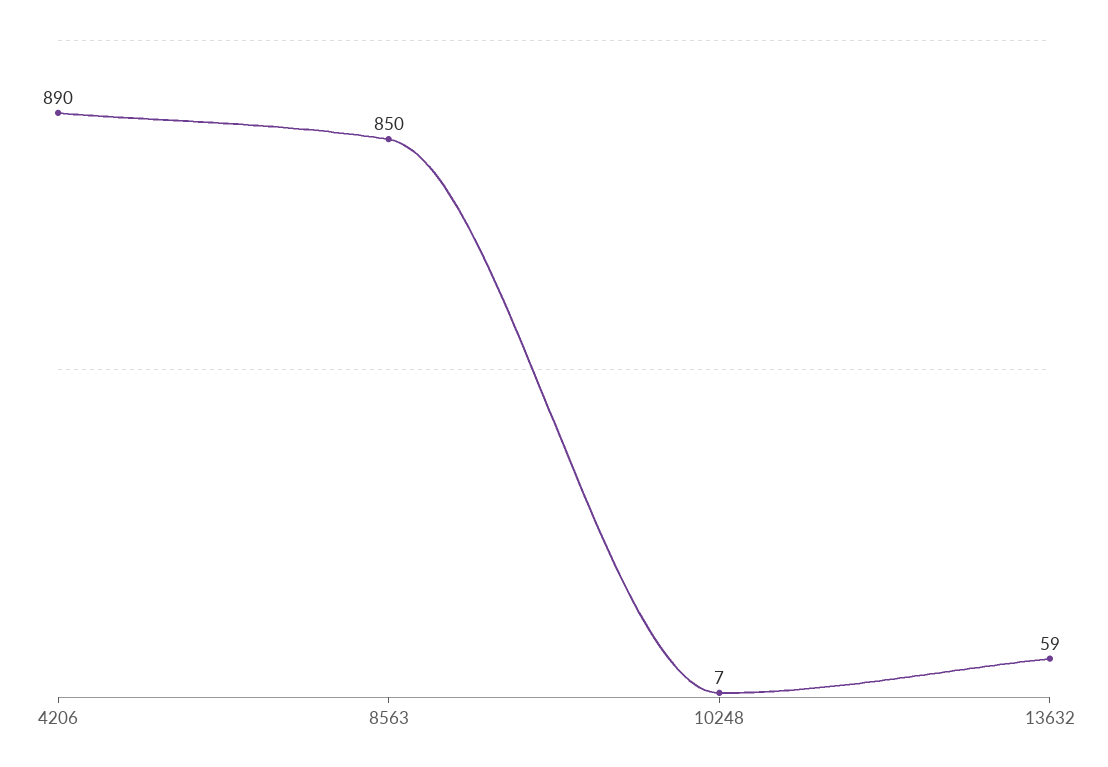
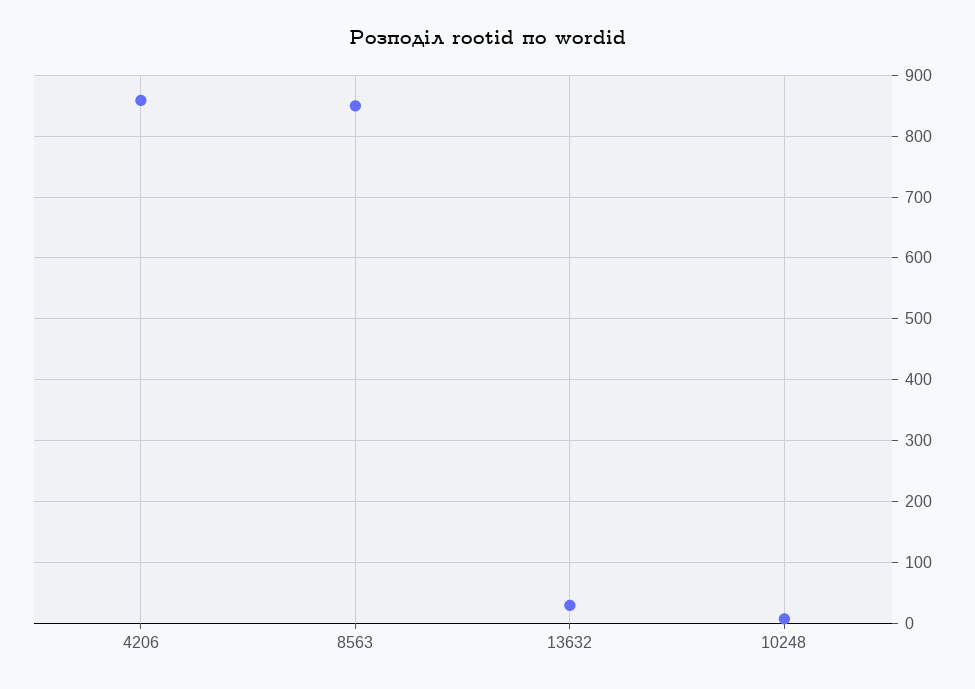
4206: 890 -> 860
13632: 59 -> 30

